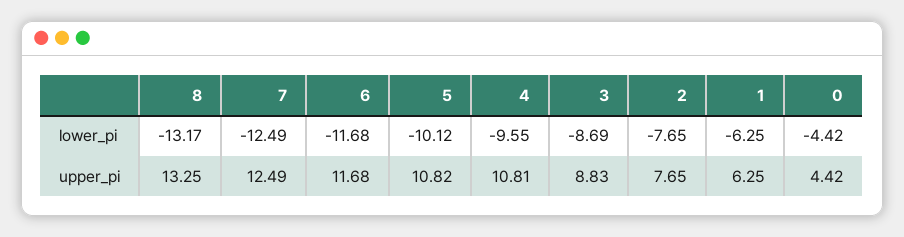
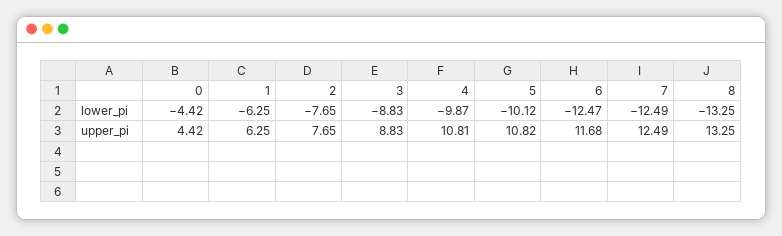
8, lower_pi: -13.17 -> -13.25
6, lower_pi: -11.68 -> -12.47
4, lower_pi: -9.55 -> -9.87
3, lower_pi: -8.69 -> -8.83

